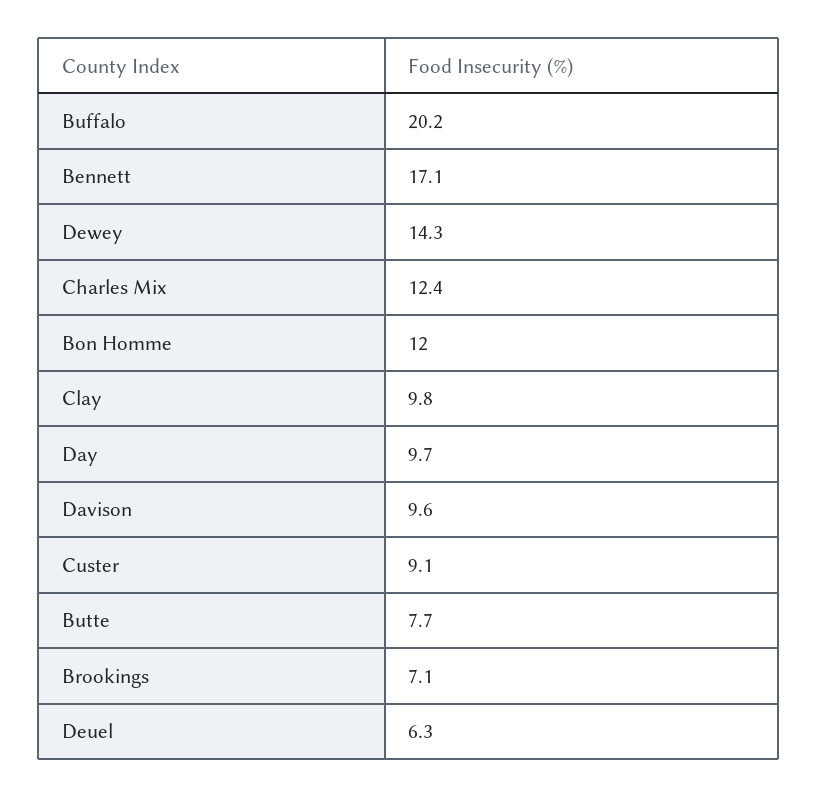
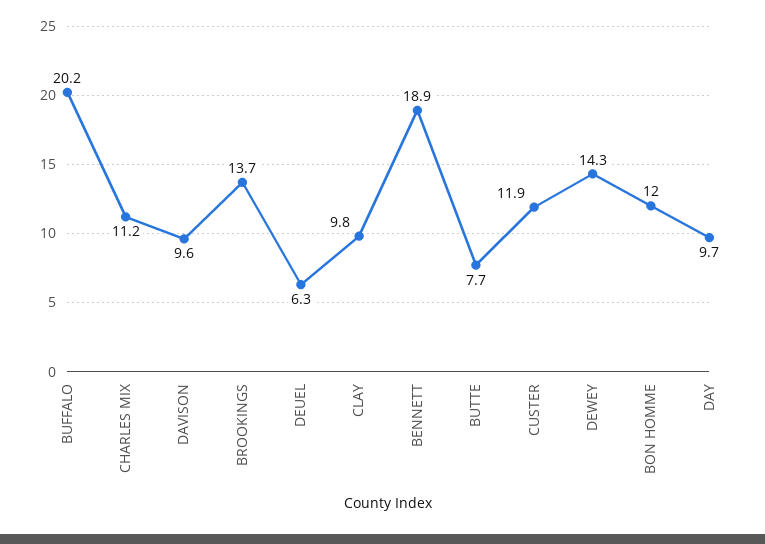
Bennett: 17.1 -> 18.9
Charles Mix: 12.4 -> 11.2
Custer: 9.1 -> 11.9
Brookings: 7.1 -> 13.7

